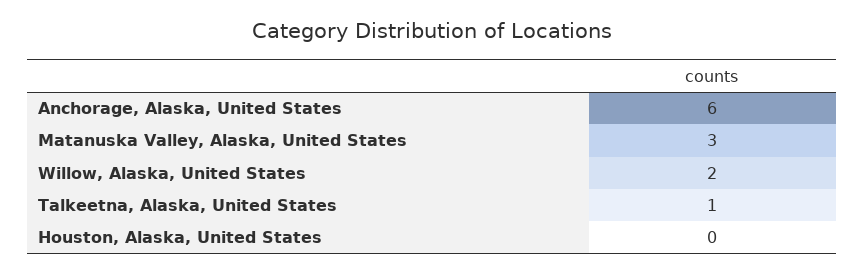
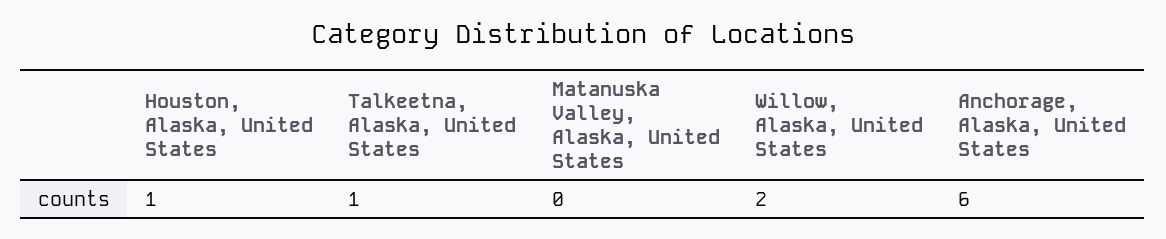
Matanuska Valley, Alaska, United States: 3 -> 0
Houston, Alaska, United States: 0 -> 1

